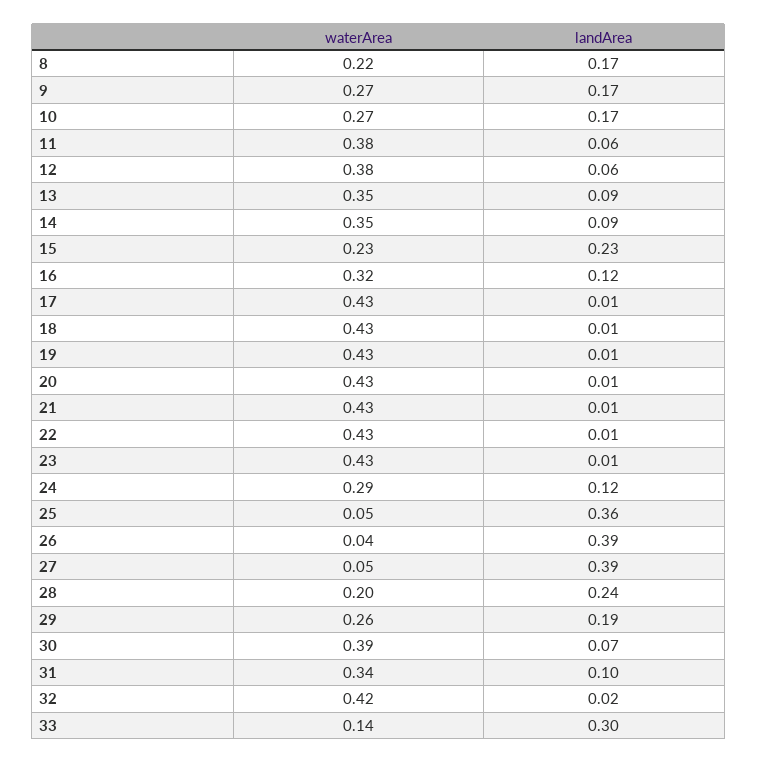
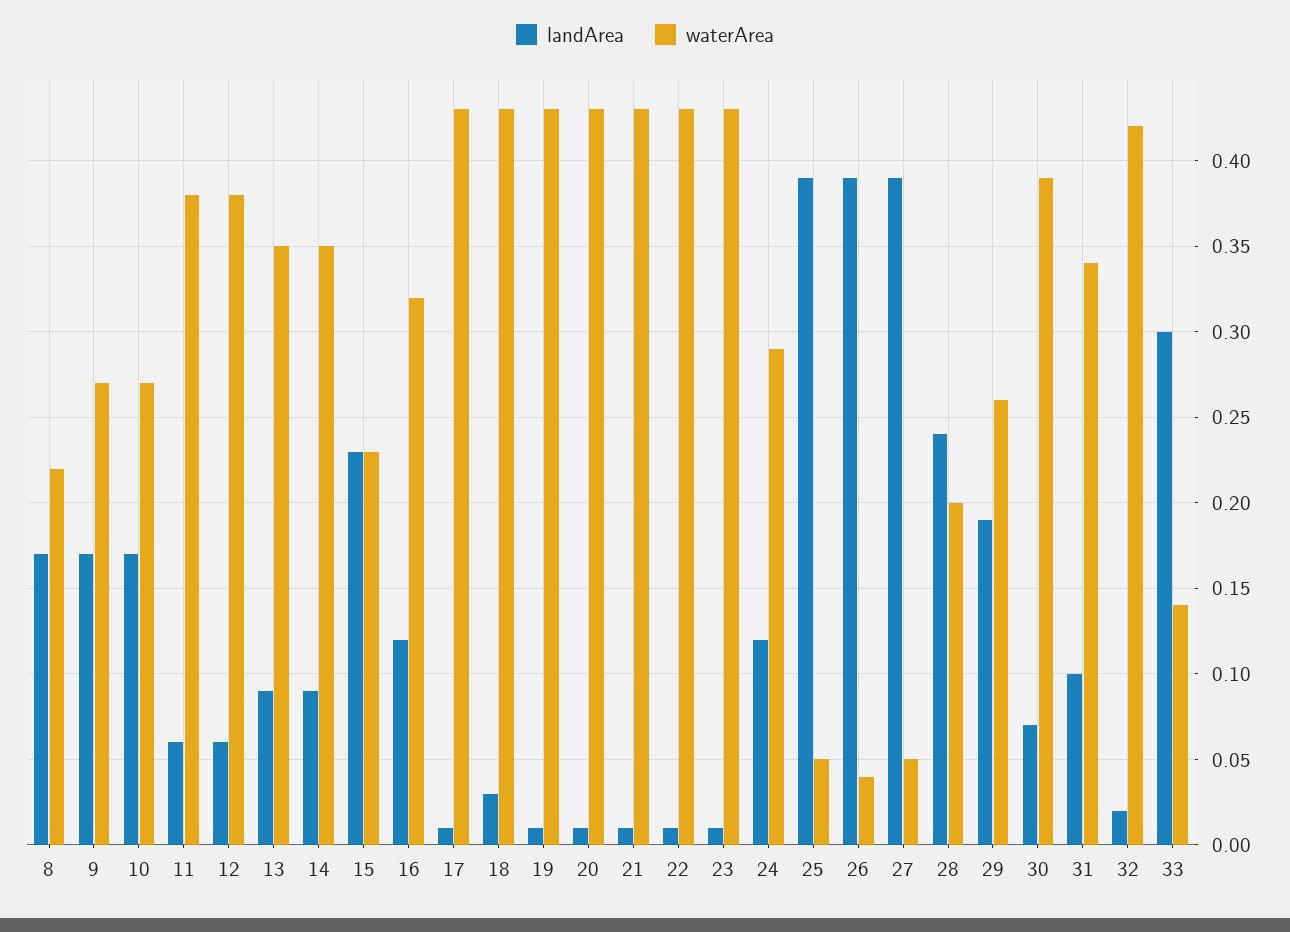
landArea, 18: 0.01 -> 0.03
landArea, 25: 0.36 -> 0.39

